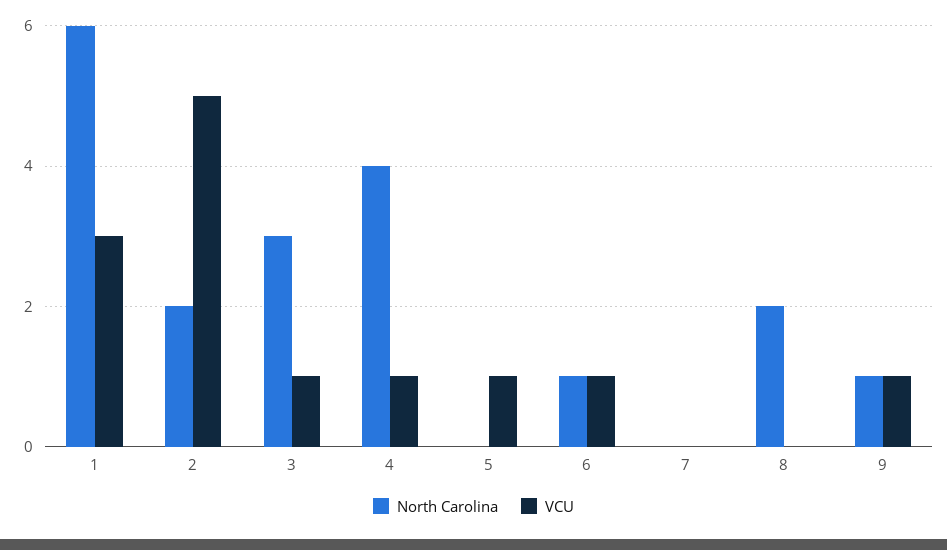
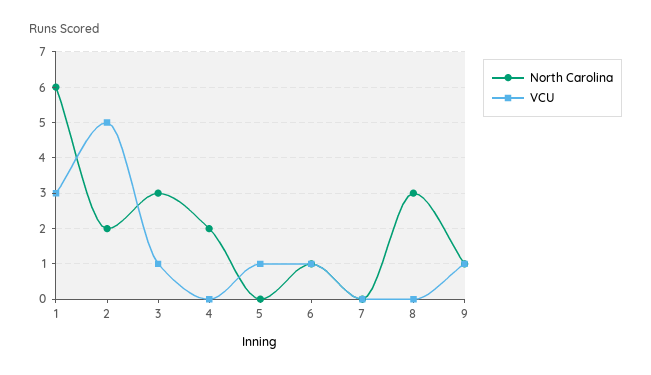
North Carolina, 4: 4 -> 2
VCU, 4: 1 -> 0
North Carolina, 8: 2 -> 3

